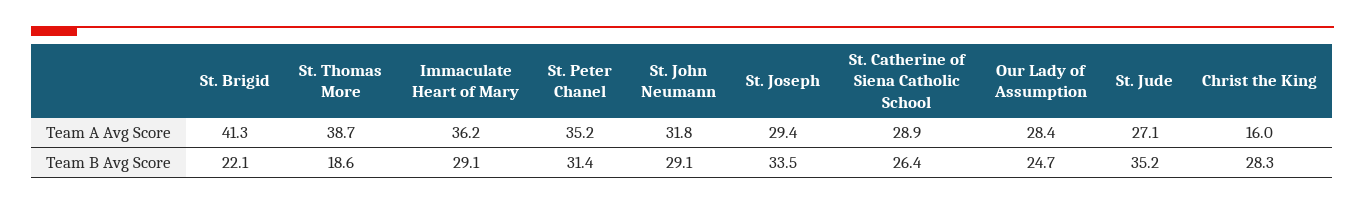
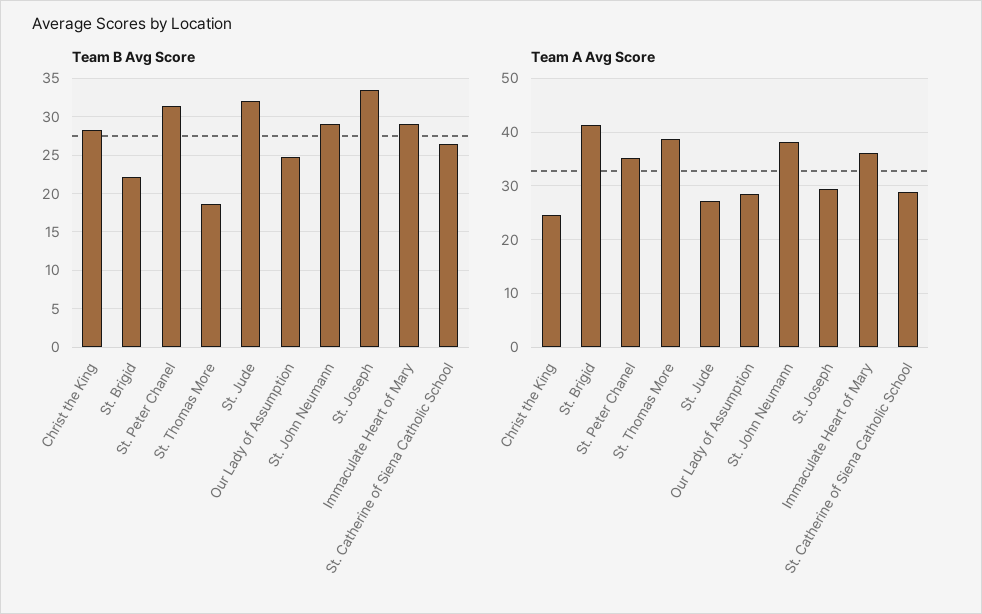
Team A Avg Score, St. John Neumann: 31.8 -> 38
Team A Avg Score, Christ the King: 16 -> 24
Team B Avg Score, St. Jude: 35.2 -> 32

